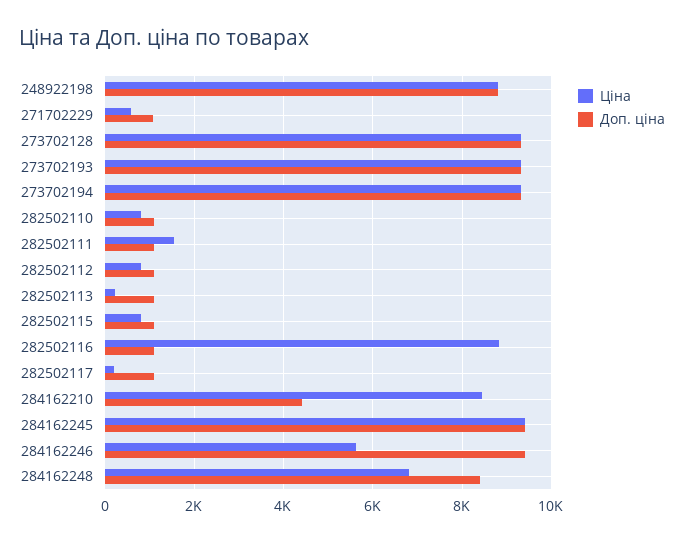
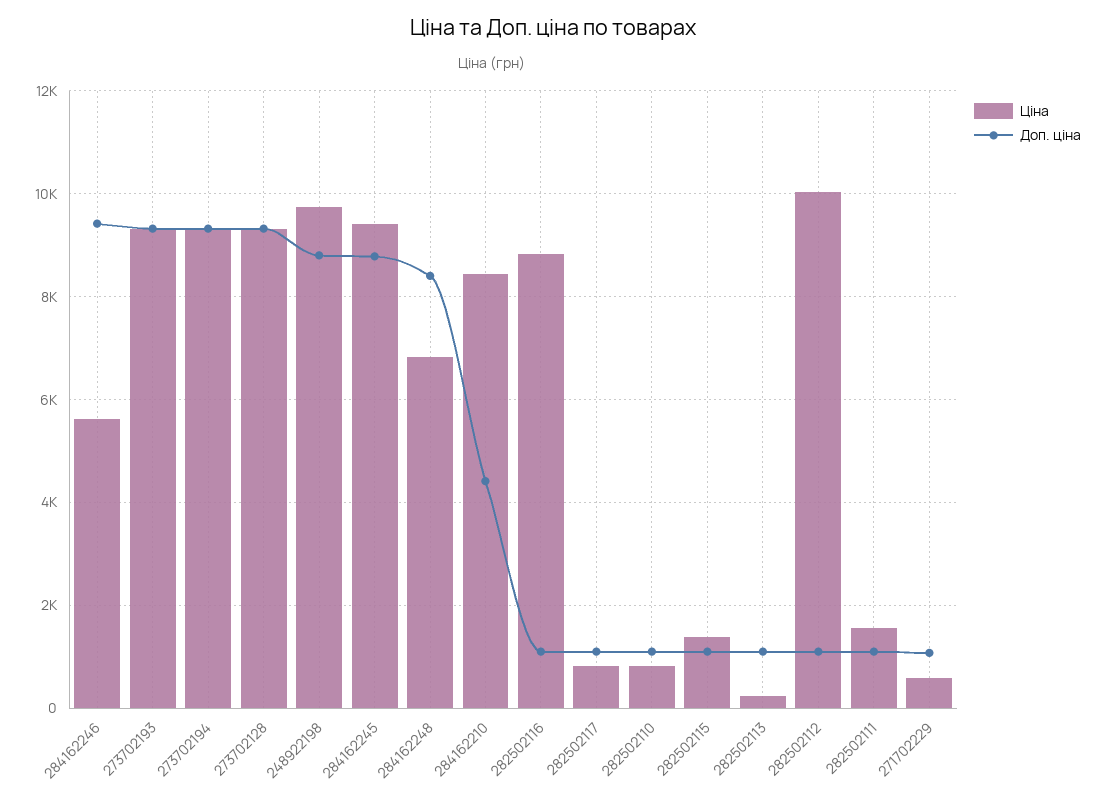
Ціна, 248922198: 8800 -> 9800
Ціна, 282502112: 800 -> 10000
Ціна, 282502115: 800 -> 1400
Ціна, 282502117: 200 -> 800
Доп. ціна, 284162245: 9400 -> 8800

